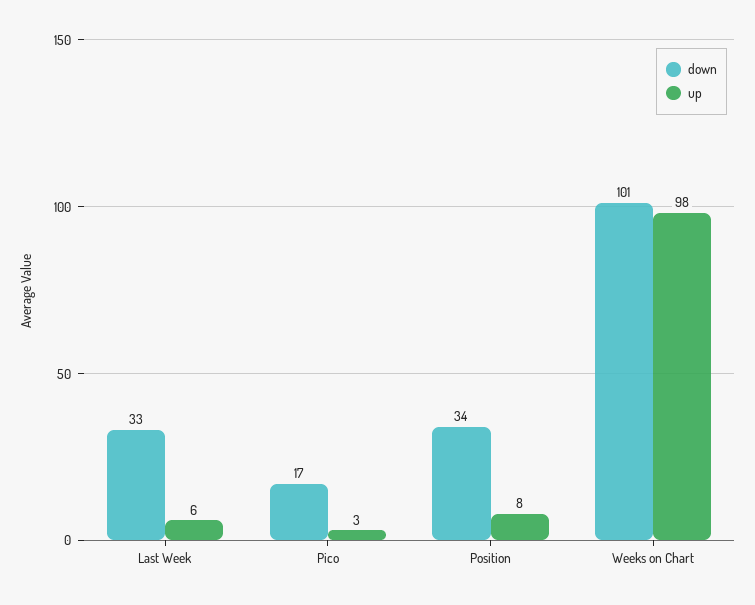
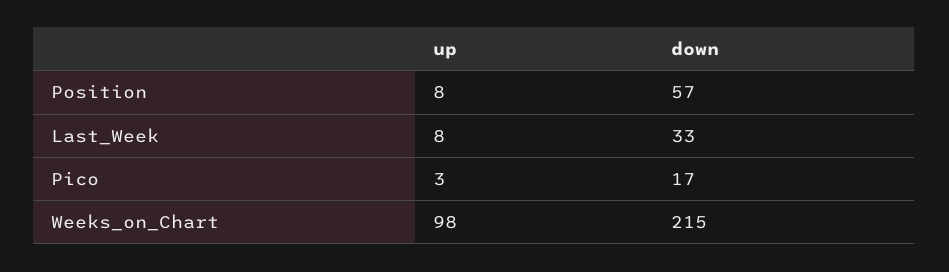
up, Last Week: 6 -> 8
down, Position: 34 -> 57
down, Weeks on Chart: 101 -> 215

